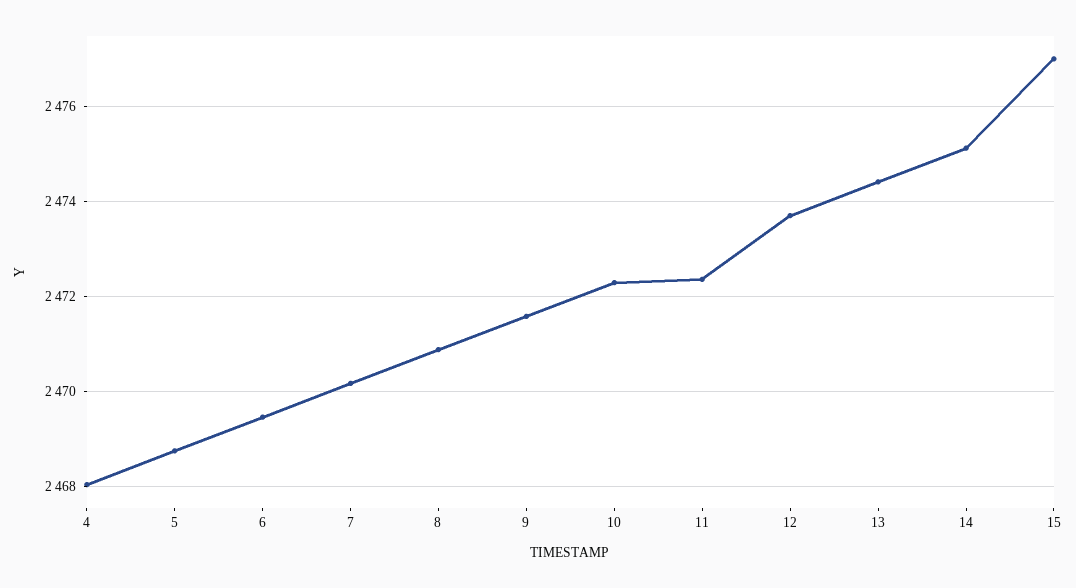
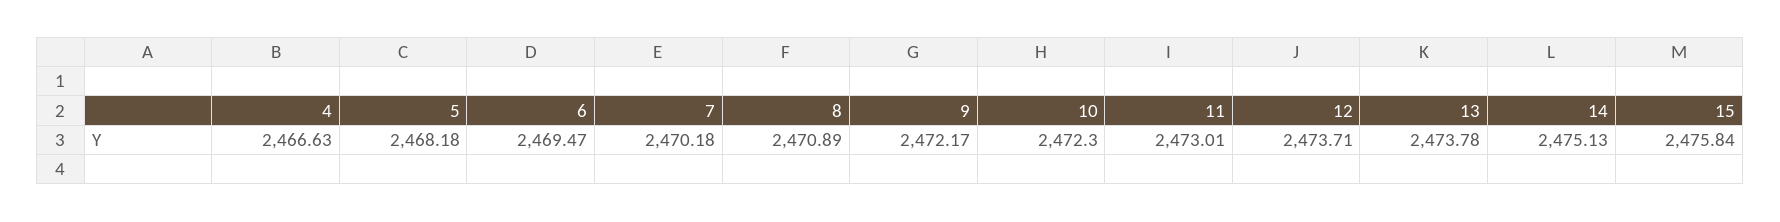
4: 2468 -> 2466.63
5: 2468.8 -> 2468.18
9: 2471.6 -> 2472.17
11: 2472.4 -> 2473.01
13: 2474.4 -> 2473.78
15: 2477 -> 2475.84

